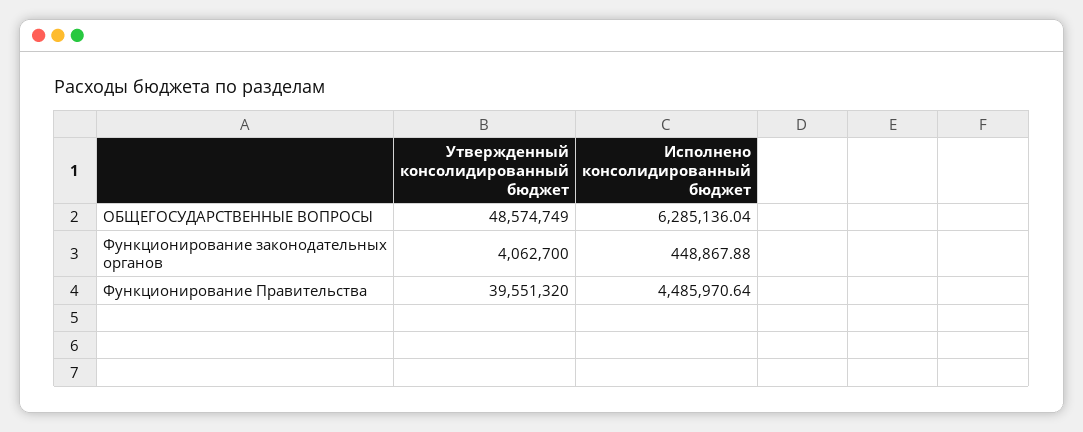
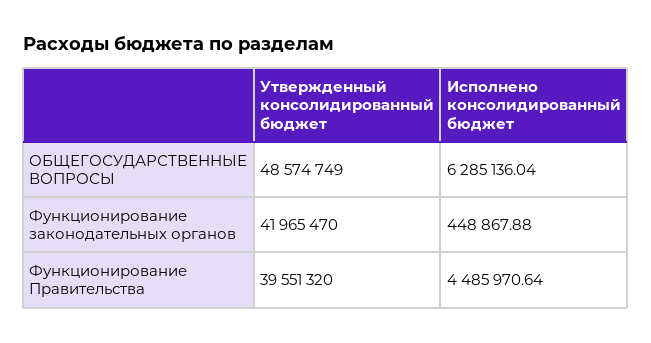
Утвержденный консолидированный бюджет, Функционирование законодательных органов: 4062700 -> 41965470

